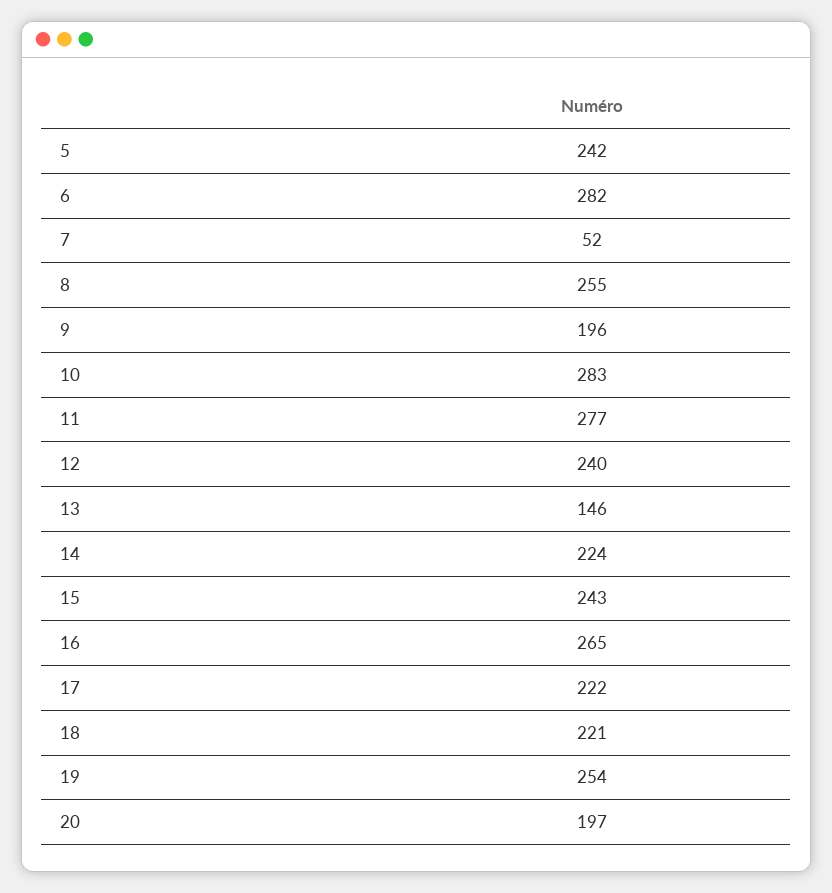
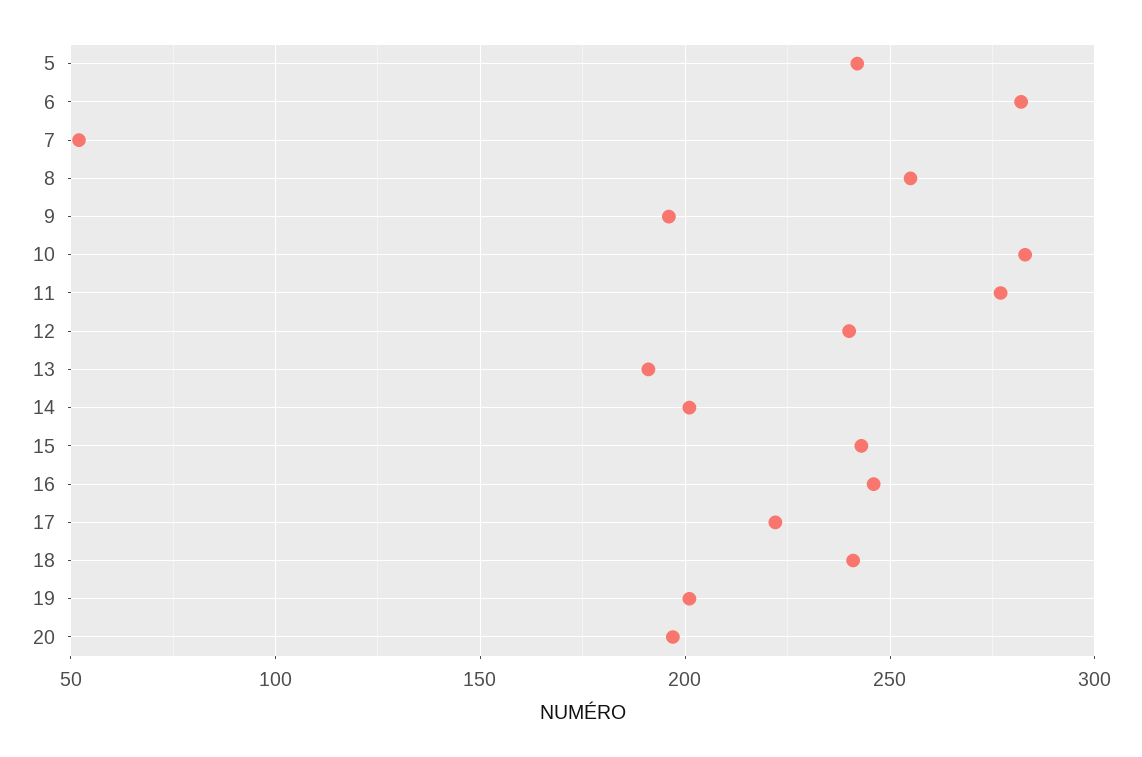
13: 146 -> 190
14: 224 -> 200
16: 265 -> 245
18: 221 -> 240
19: 254 -> 200

